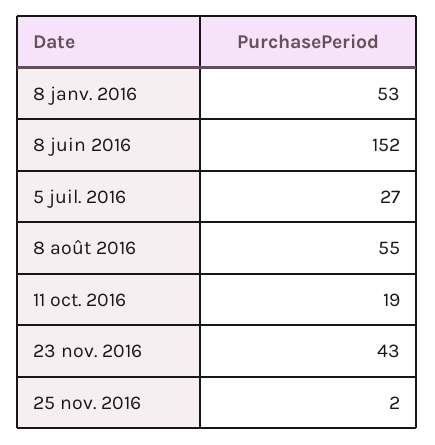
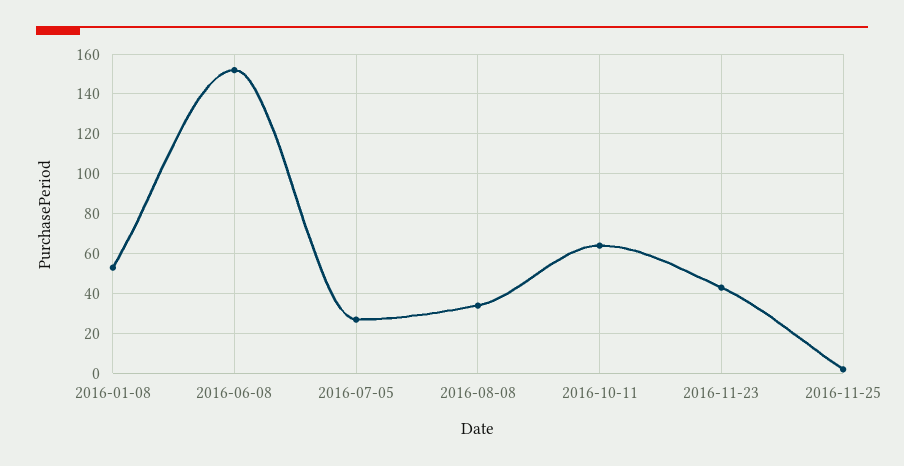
8 août 2016: 55 -> 35
11 oct. 2016: 19 -> 65

